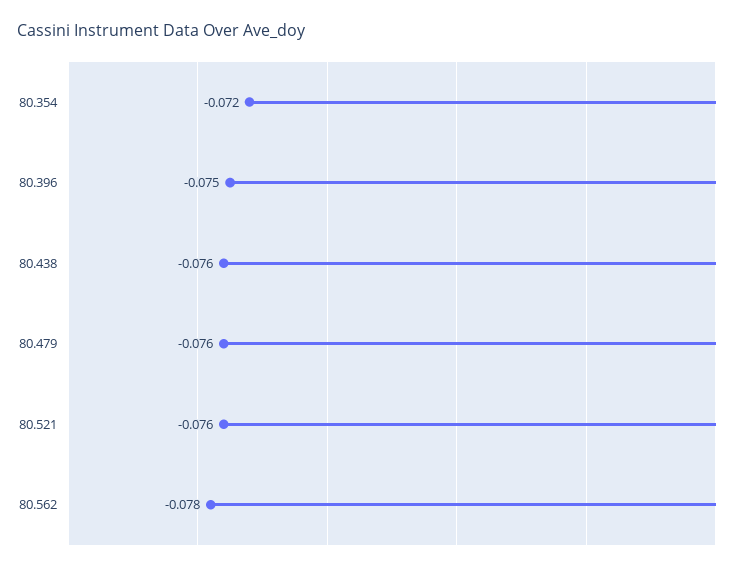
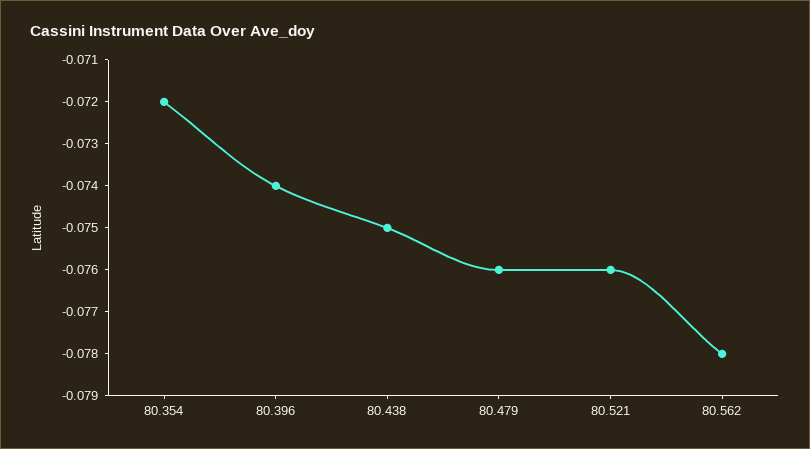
80.396: -0.075 -> -0.074
80.438: -0.076 -> -0.075

